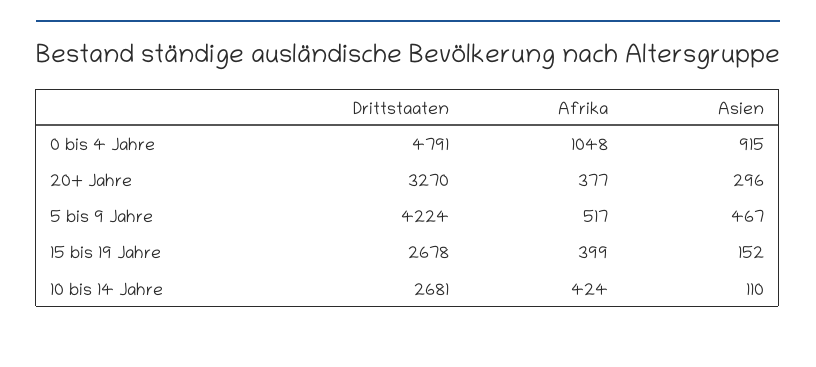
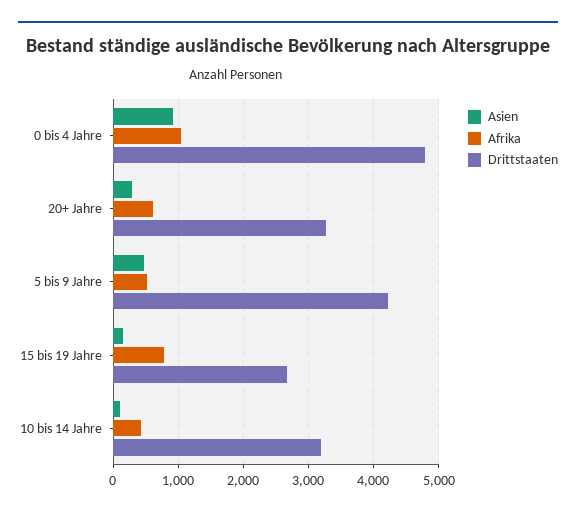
Afrika, 20+ Jahre: 377 -> 600
Afrika, 15 bis 19 Jahre: 399 -> 800
Drittstaaten, 10 bis 14 Jahre: 2681 -> 3200

